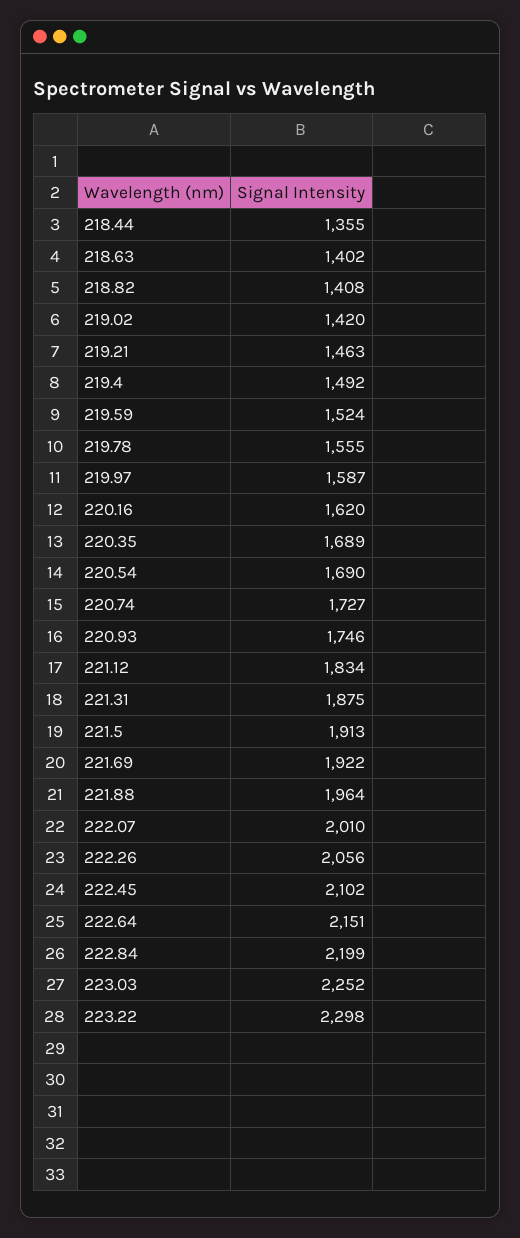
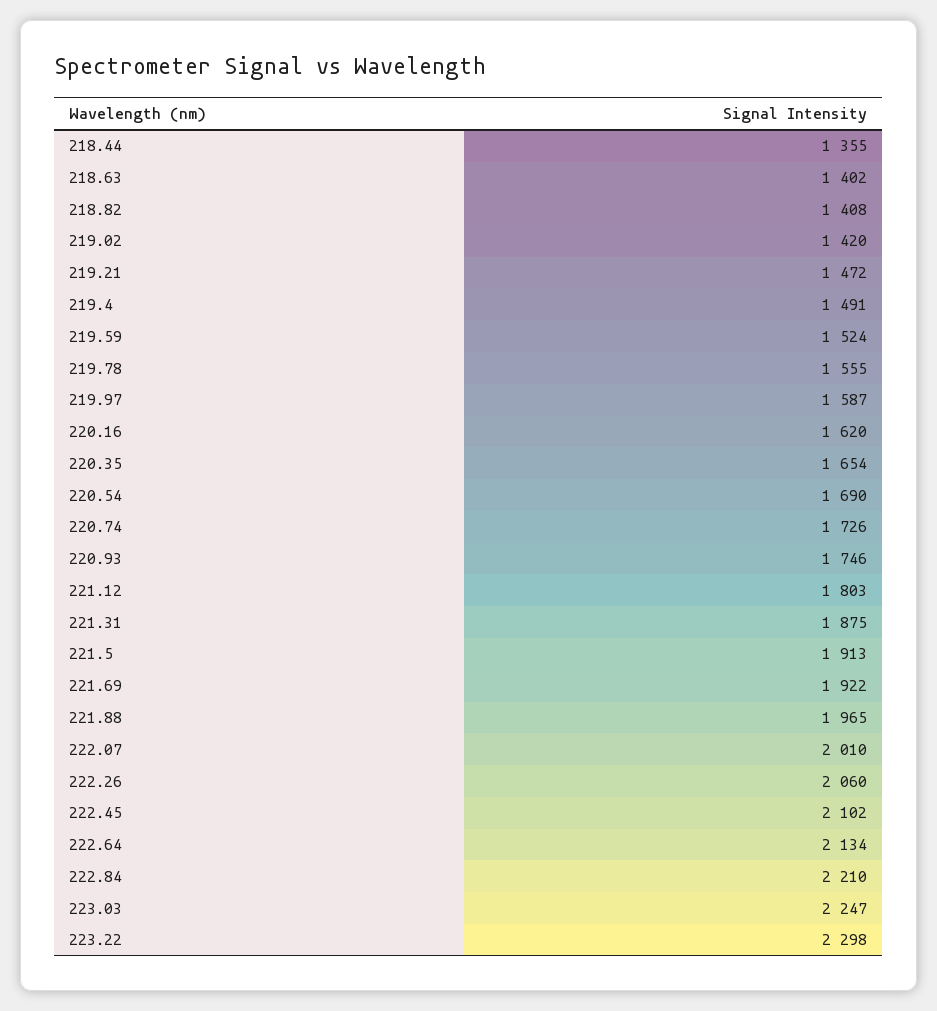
219.21: 1463 -> 1472
219.4: 1492 -> 1491
220.35: 1689 -> 1654
220.74: 1727 -> 1726
221.12: 1834 -> 1803
221.88: 1964 -> 1965
222.26: 2056 -> 2060
222.64: 2151 -> 2134
222.84: 2199 -> 2210
223.03: 2252 -> 2247

